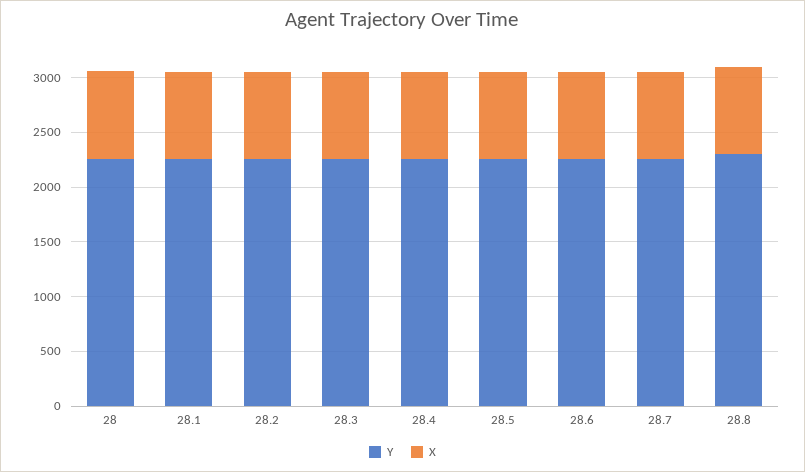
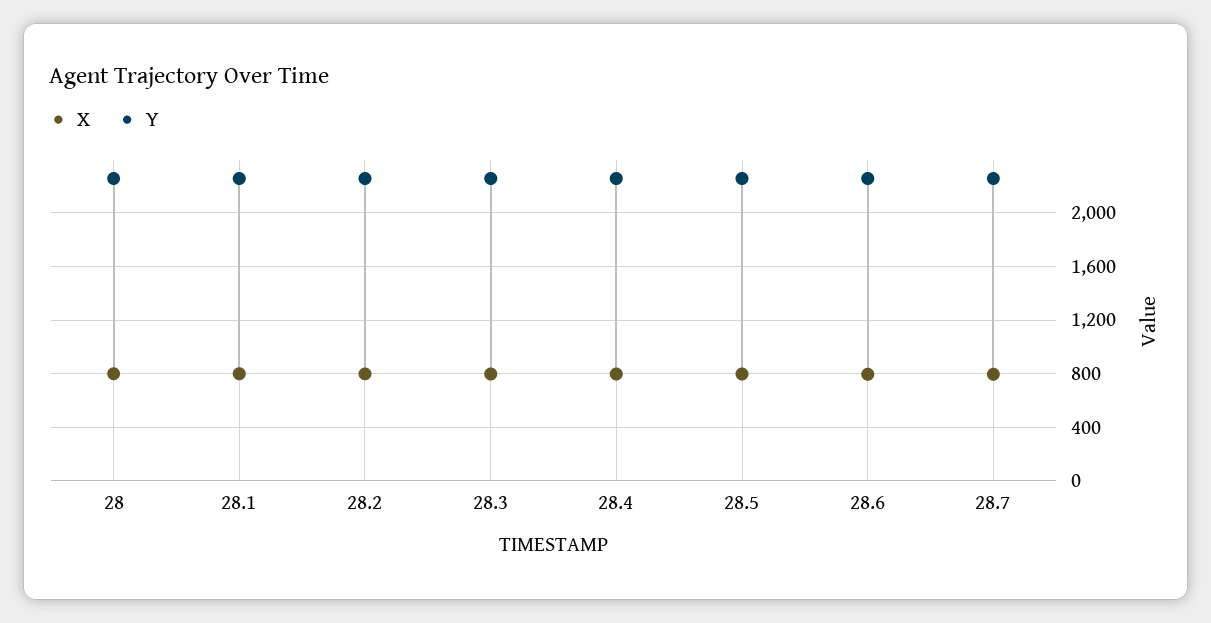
Y, 28.8: 2300 -> none
X, 28.8: 800 -> none

